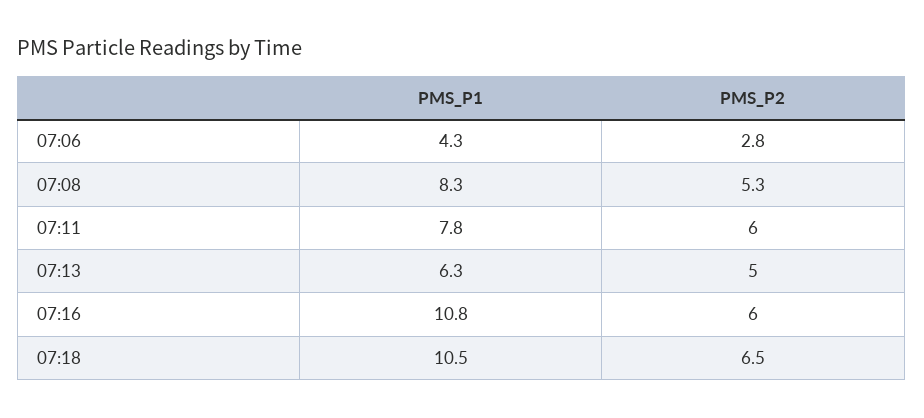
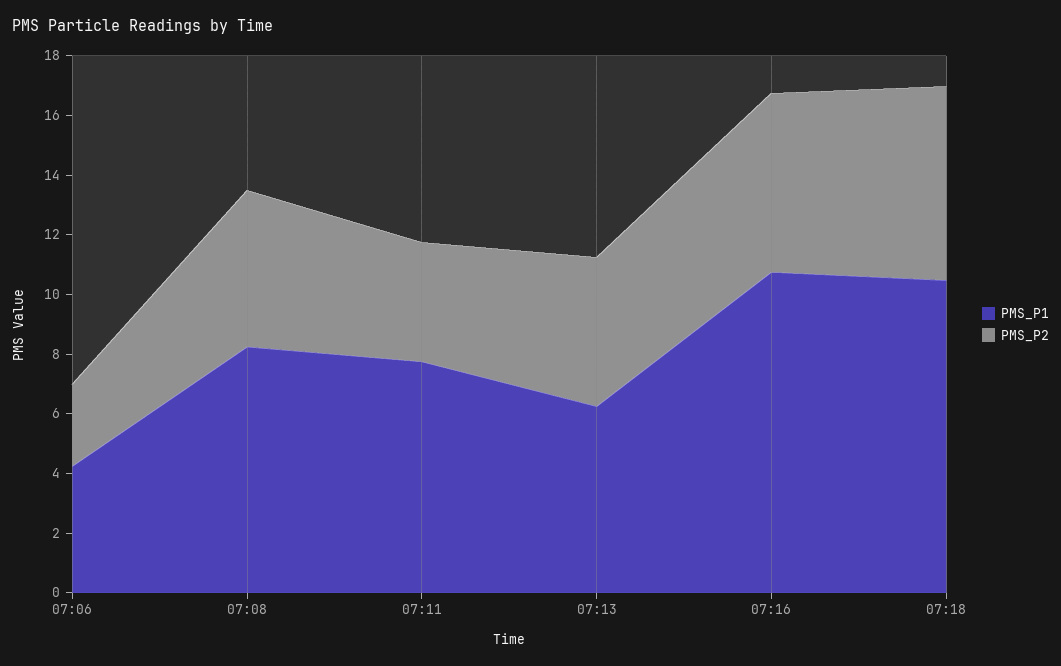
PMS_P2, 07:11: 6 -> 4

